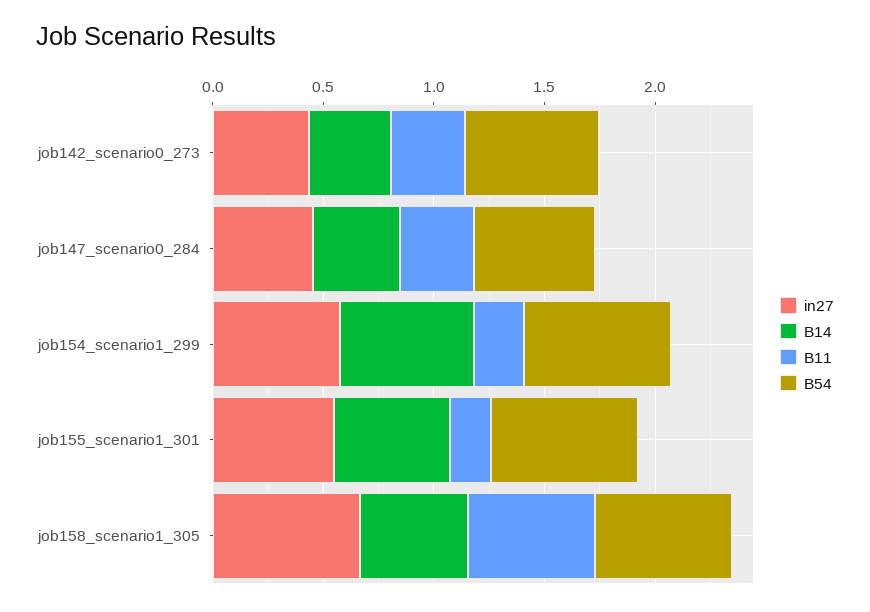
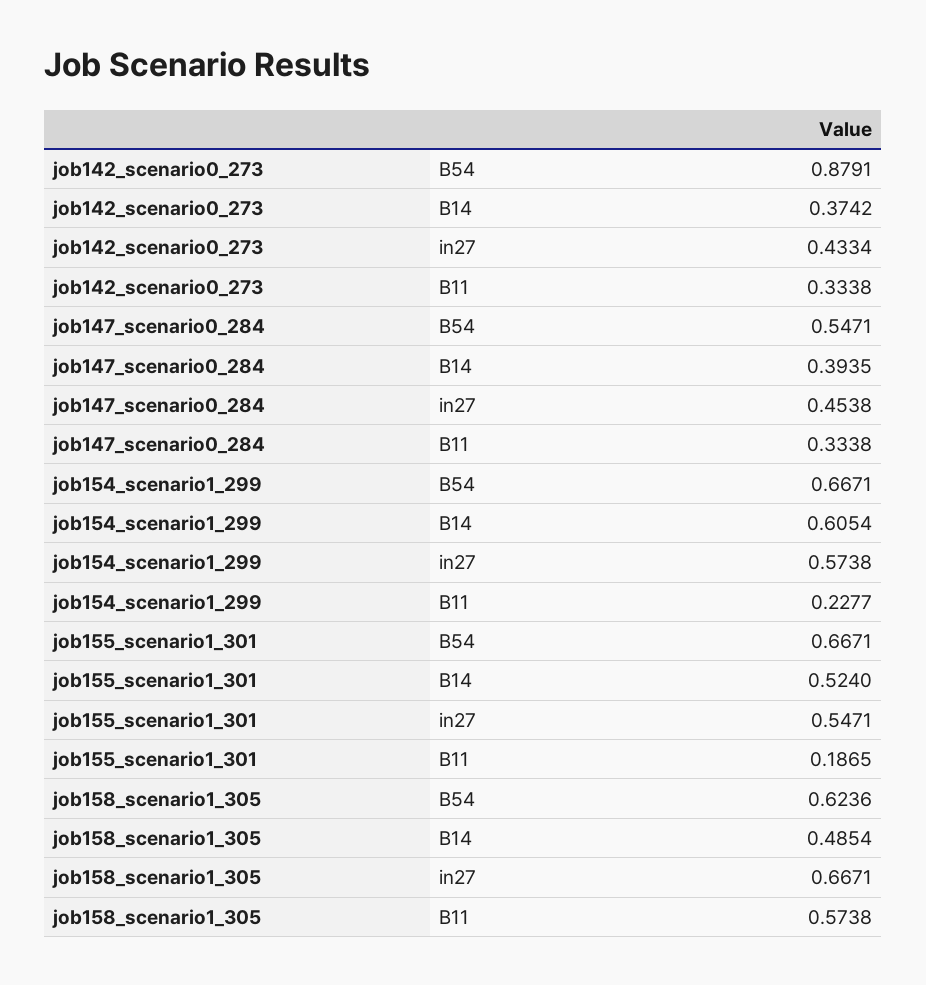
B54, job142_scenario0_273: 0.6 -> 0.8791

